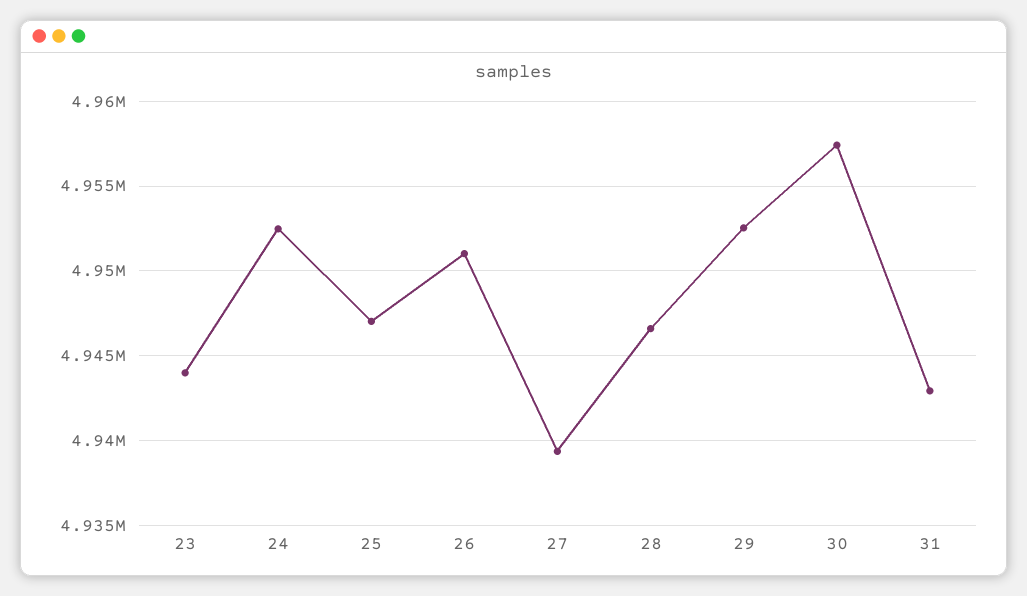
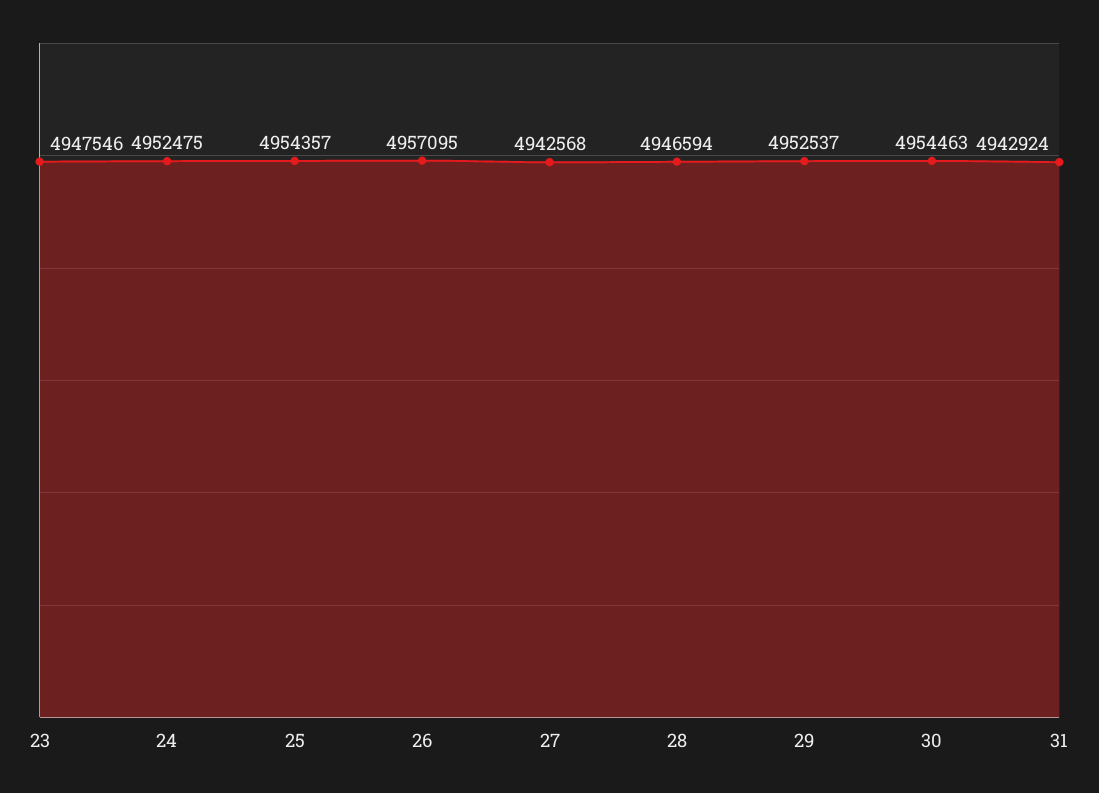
23: 4944000 -> 4947546
25: 4947000 -> 4954357
26: 4951000 -> 4957095
27: 4939500 -> 4942568
30: 4957500 -> 4954463

